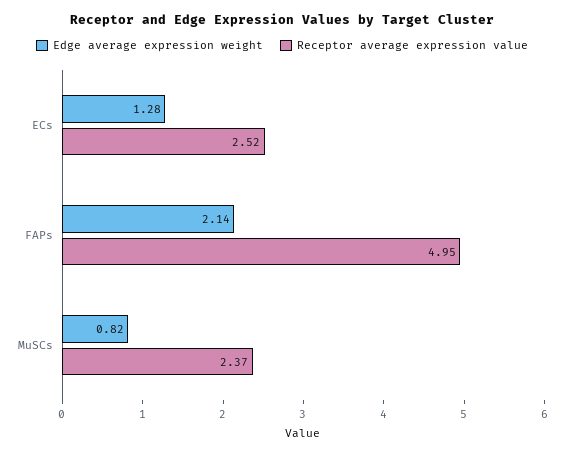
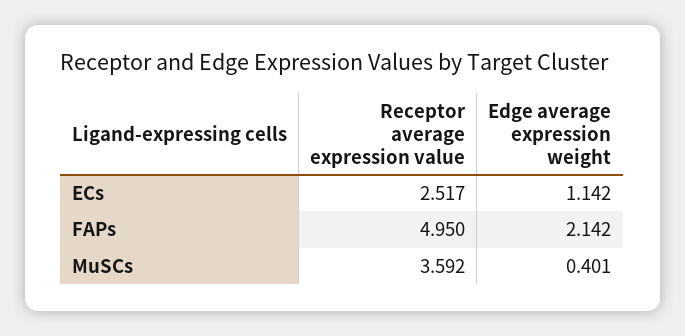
Edge average expression weight, ECs: 1.28 -> 1.142
Edge average expression weight, MuSCs: 0.82 -> 0.401
Receptor average expression value, MuSCs: 2.37 -> 3.592

